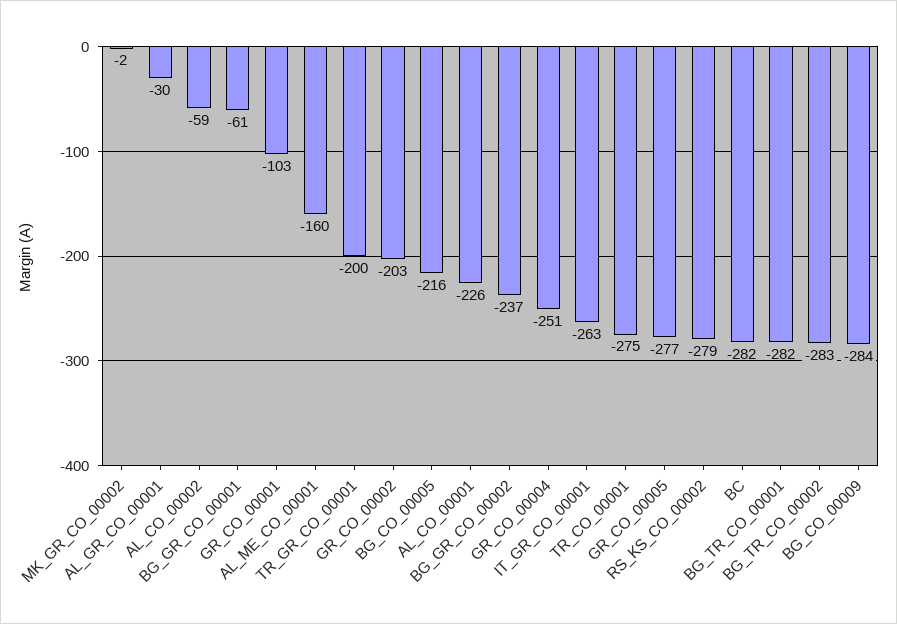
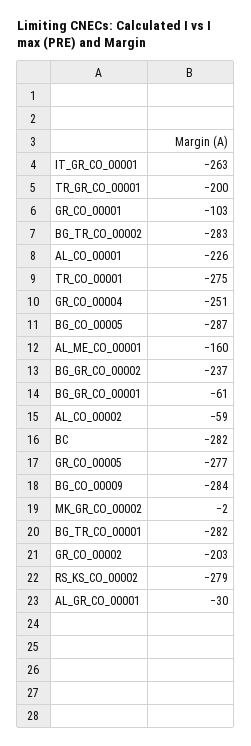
BG_CO_00005: -216 -> -287

